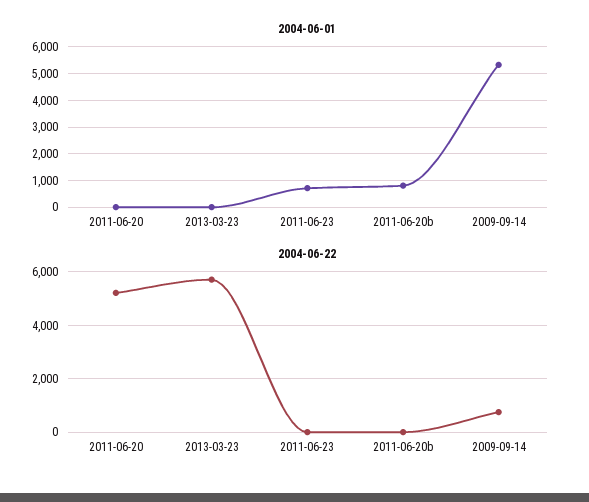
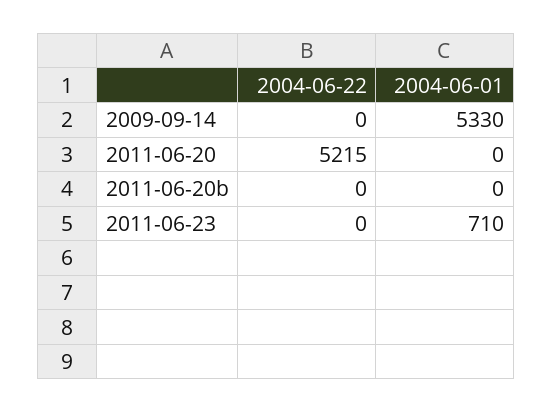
2004-06-01, 2013-03-23: 0 -> none
2004-06-01, 2011-06-20b: 750 -> 0
2004-06-22, 2013-03-23: 5750 -> none
2004-06-22, 2009-09-14: 750 -> 0

